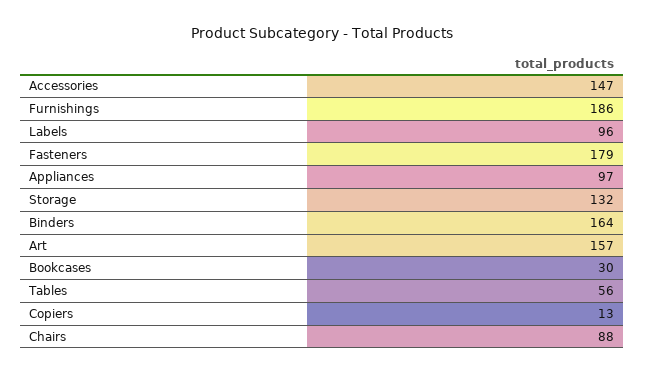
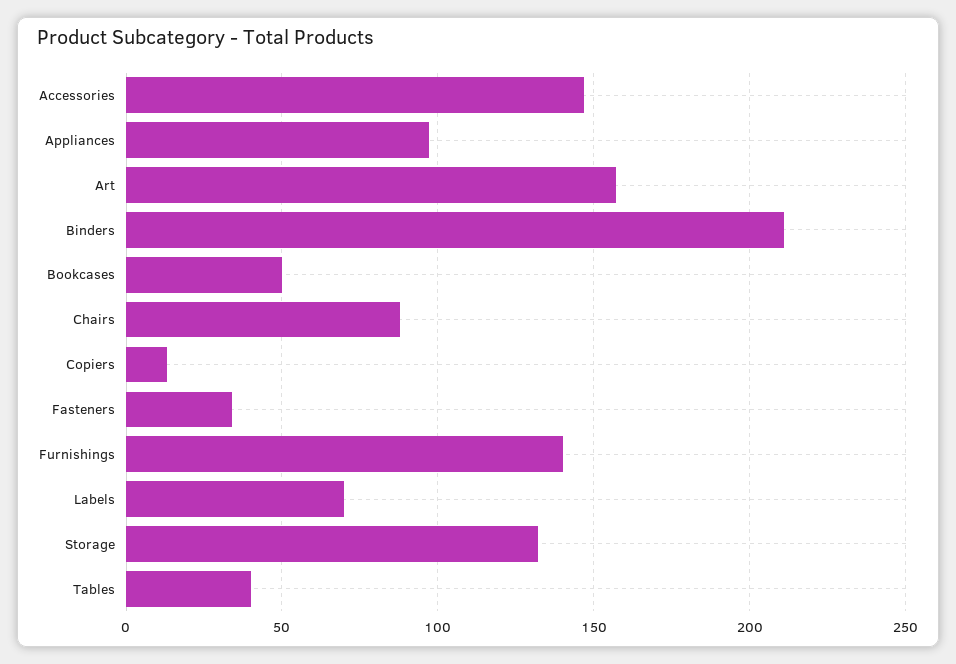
Furnishings: 186 -> 140
Labels: 96 -> 70
Fasteners: 179 -> 35
Binders: 164 -> 210
Bookcases: 30 -> 50
Tables: 56 -> 40

